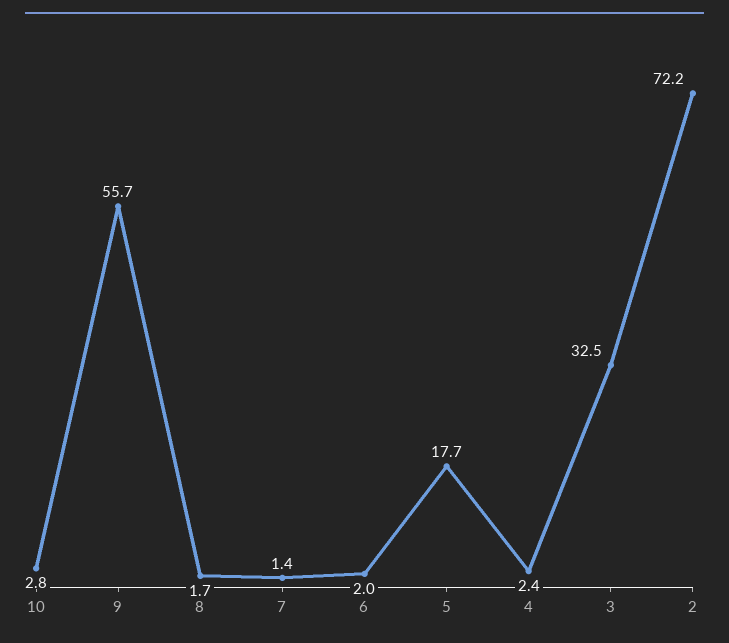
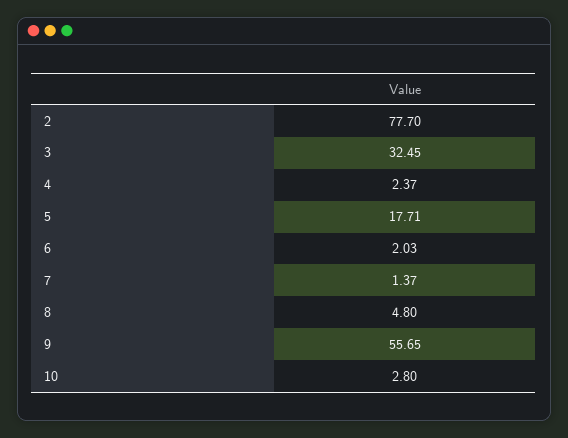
8: 1.7 -> 4.8
2: 72.2 -> 77.7

